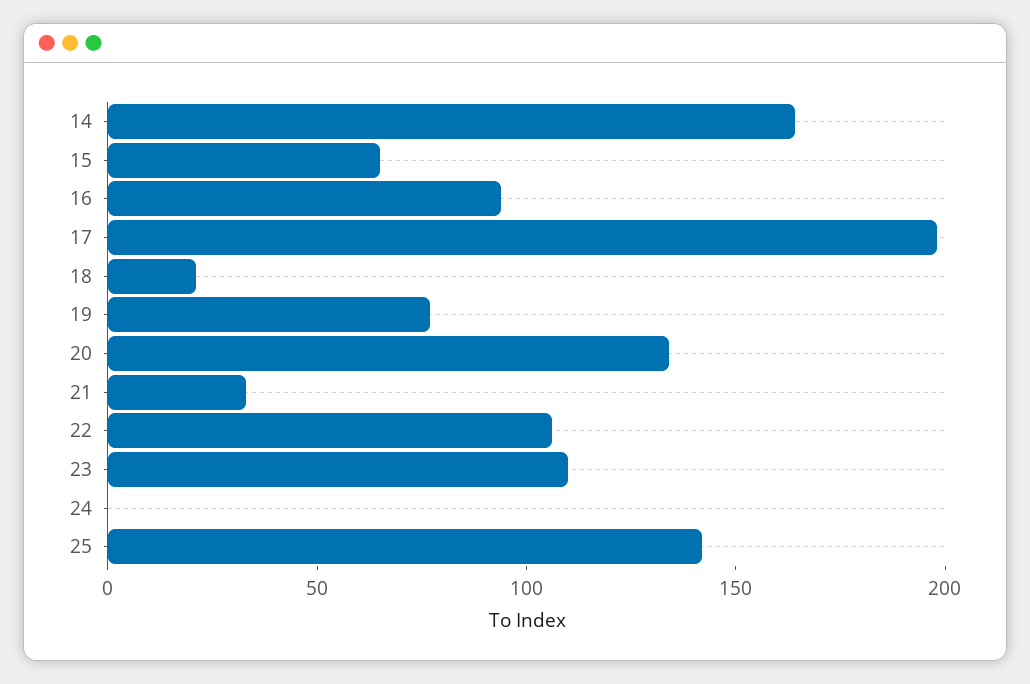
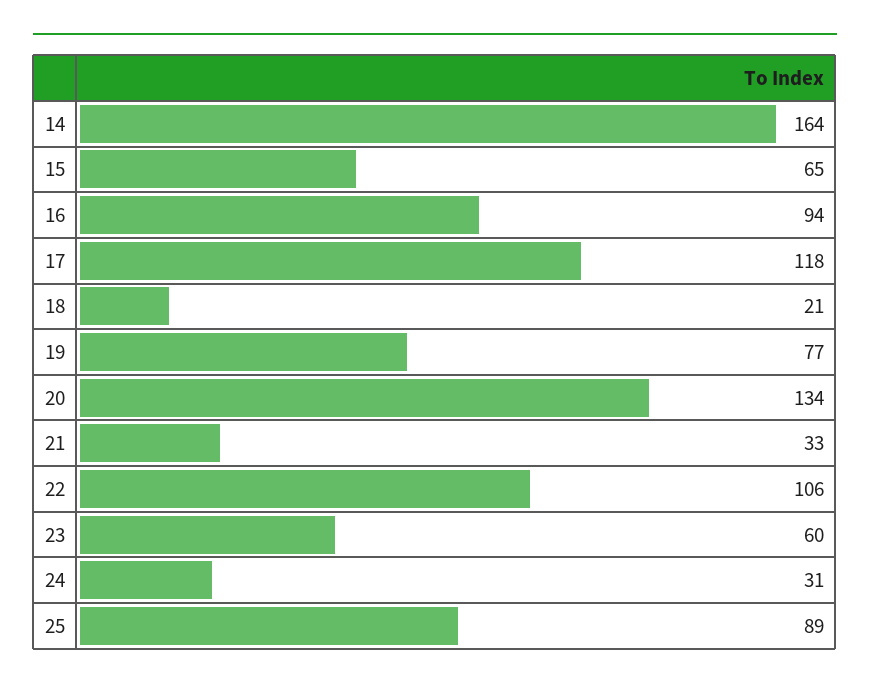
17: 200 -> 118
23: 110 -> 60
24: 0 -> 31
25: 140 -> 89

